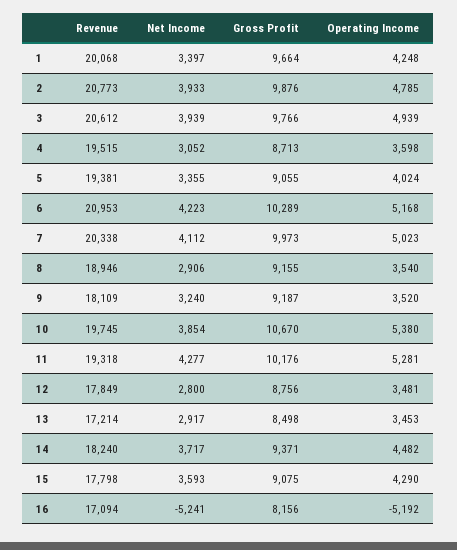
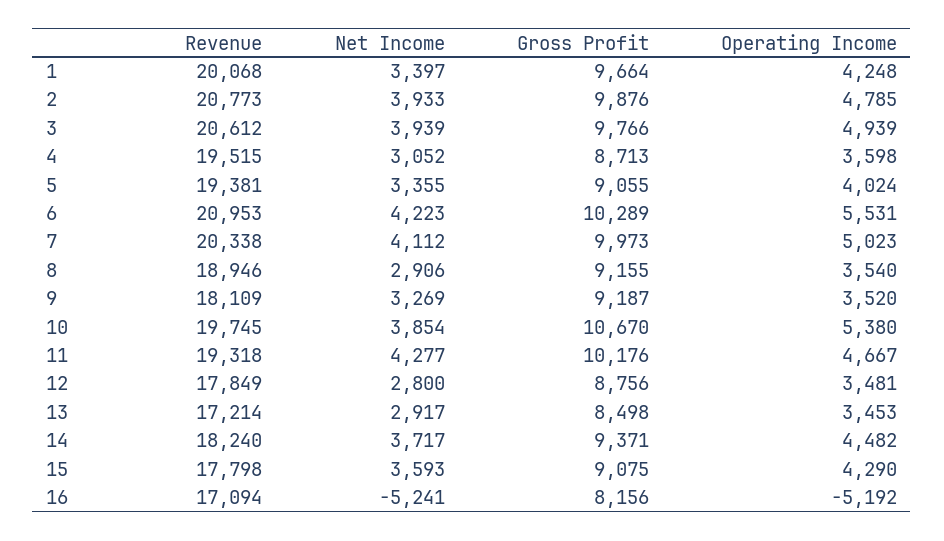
Operating Income, 6: 5168 -> 5531
Net Income, 9: 3240 -> 3269
Operating Income, 11: 5281 -> 4667

